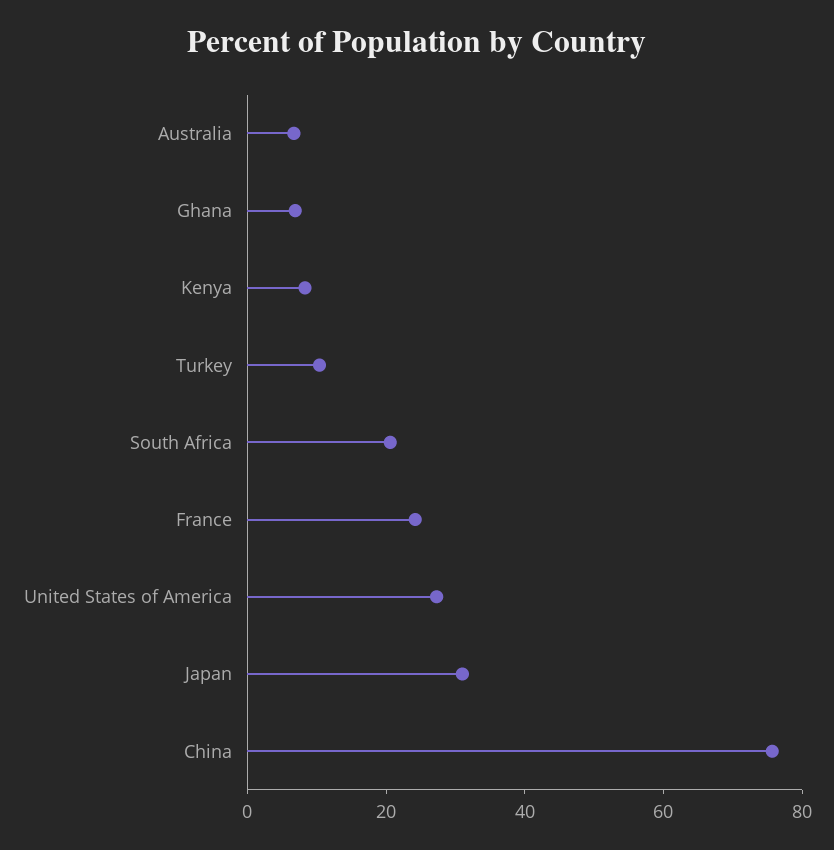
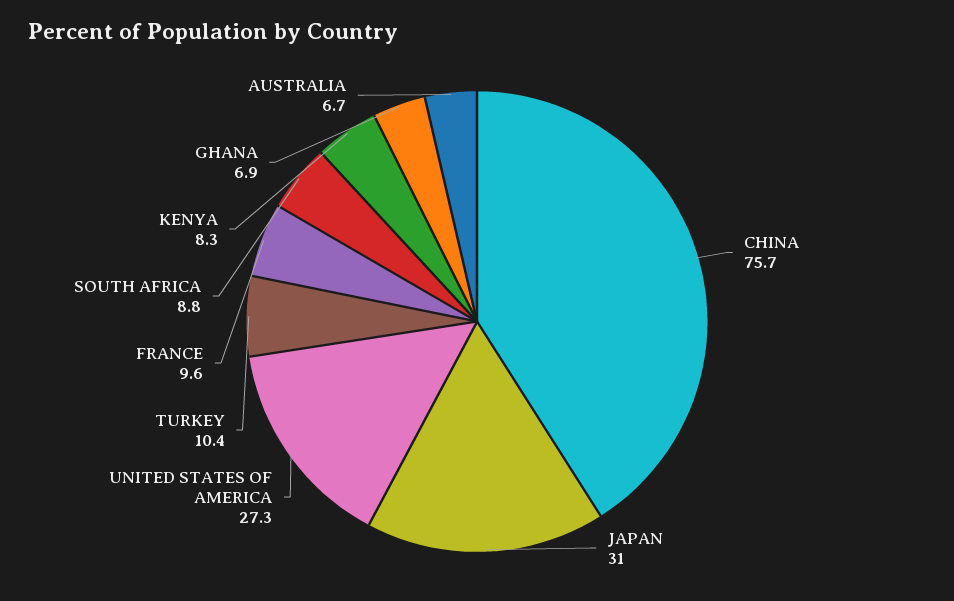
South Africa: 20 -> 8.8
France: 25 -> 9.6

